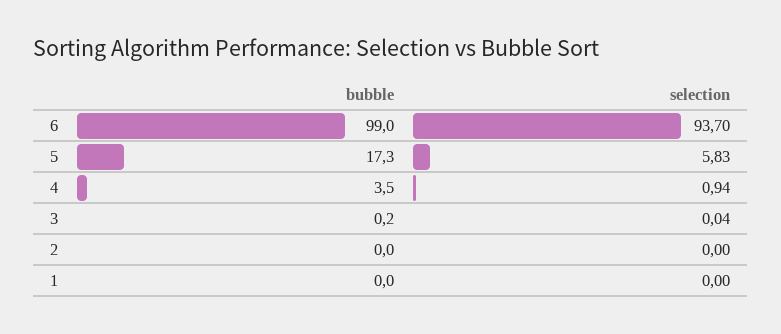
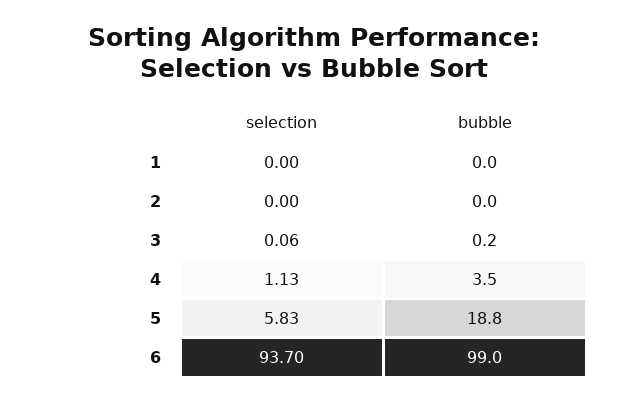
bubble, 5: 17.3 -> 18.8
selection, 4: 0.94 -> 1.13
selection, 3: 0.04 -> 0.06

